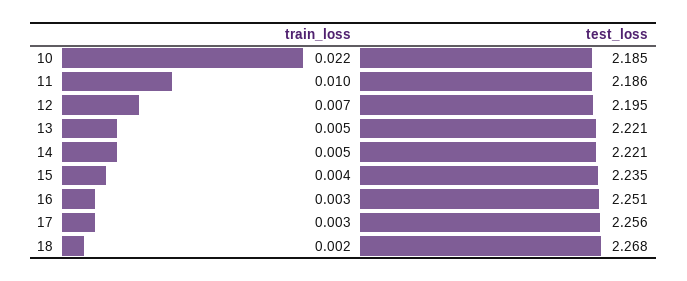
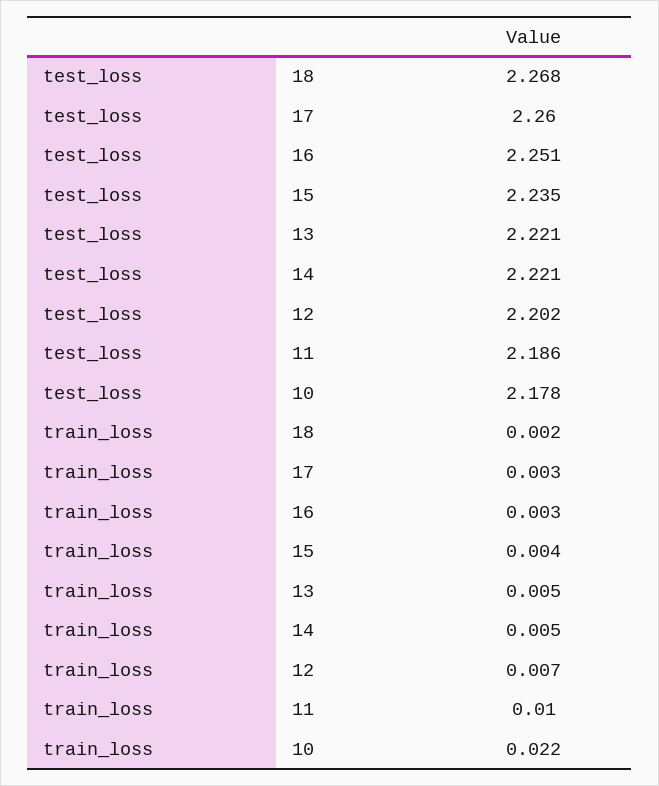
test_loss, 10: 2.185 -> 2.178
test_loss, 12: 2.195 -> 2.202
test_loss, 17: 2.256 -> 2.26

